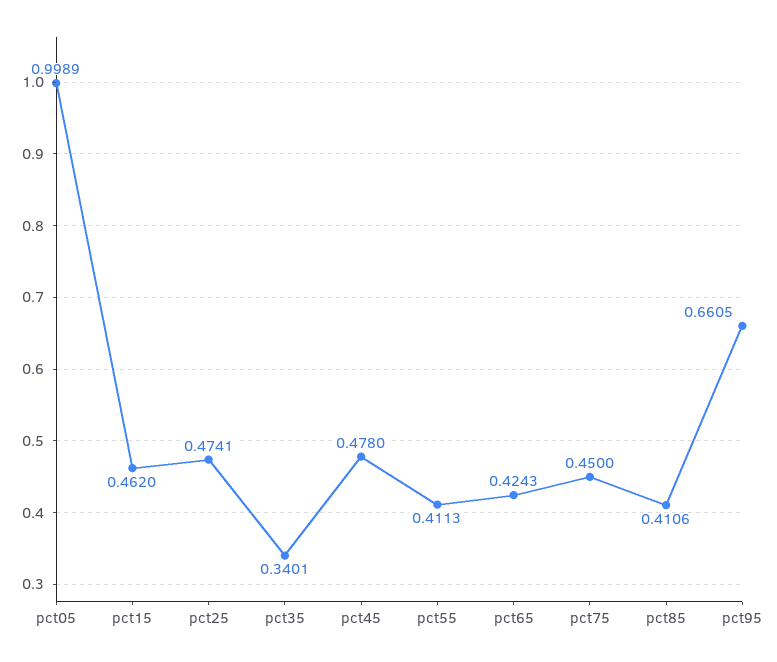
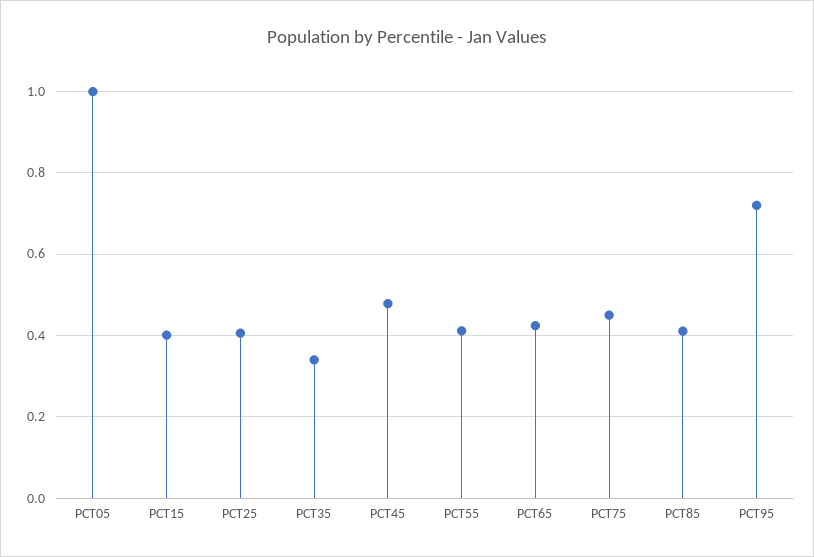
pct15: 0.462 -> 0.4
pct25: 0.4741 -> 0.4
pct95: 0.6605 -> 0.72

